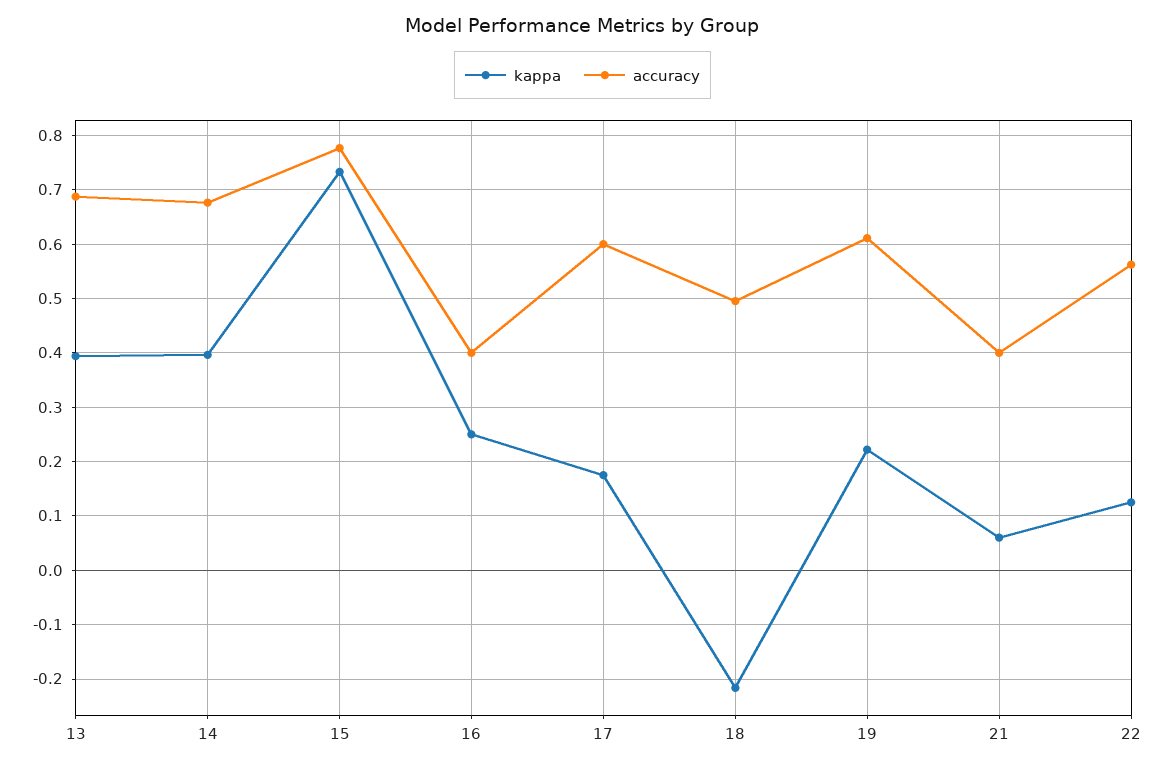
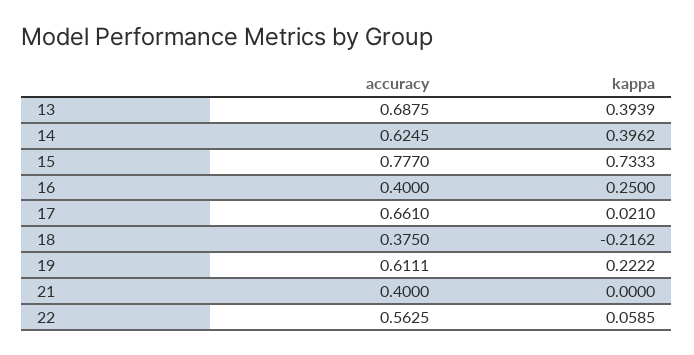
accuracy, 14: 0.68 -> 0.6245
kappa, 17: 0.18 -> 0.021
accuracy, 17: 0.6 -> 0.661
accuracy, 18: 0.5 -> 0.375
kappa, 21: 0.06 -> 0
kappa, 22: 0.12 -> 0.0585

